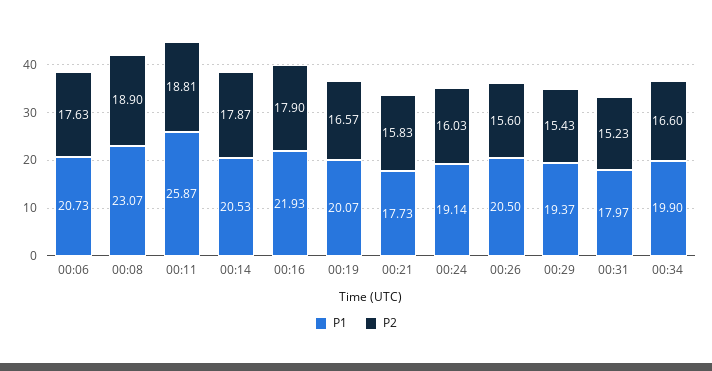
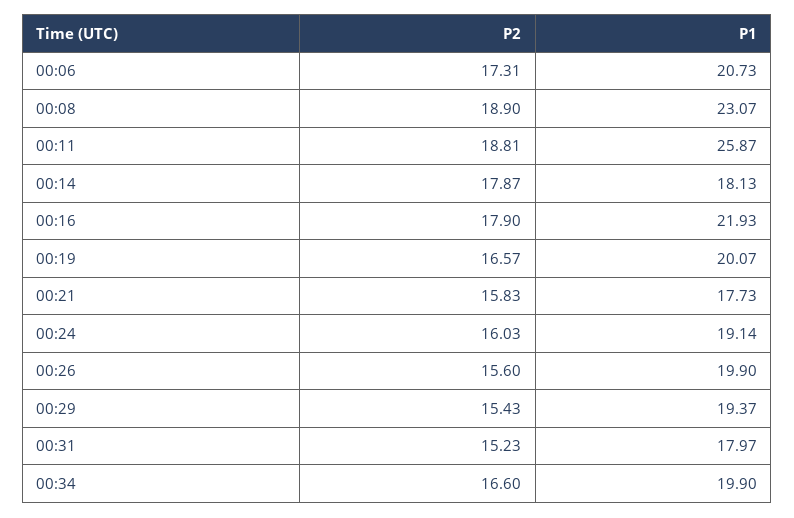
P2, 00:06: 17.63 -> 17.31
P1, 00:14: 20.53 -> 18.13
P1, 00:26: 20.5 -> 19.9

